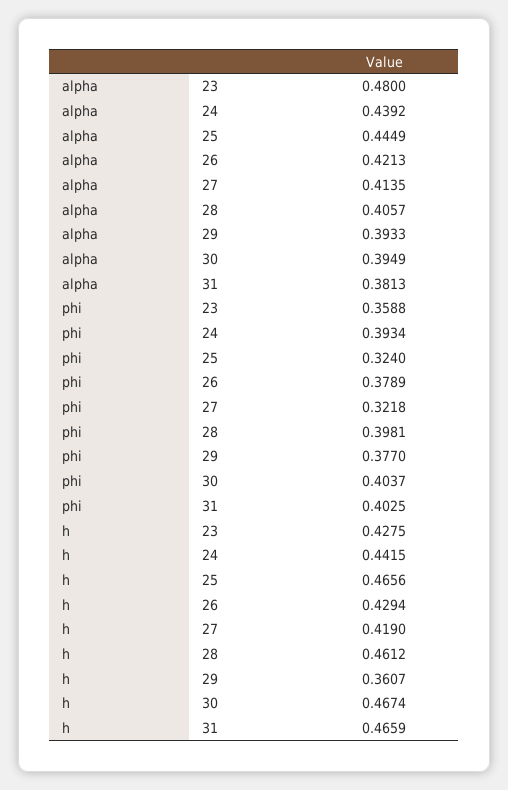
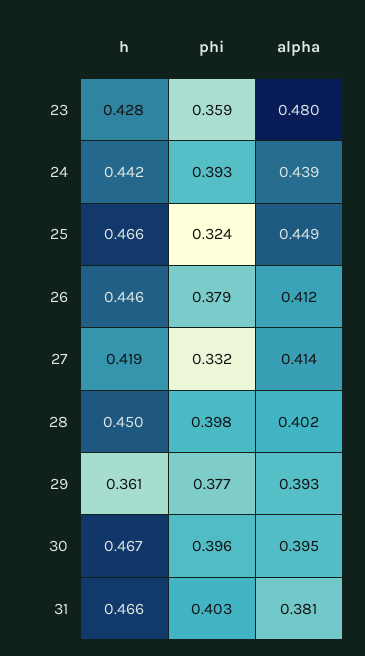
alpha, 25: 0.4449 -> 0.449
alpha, 26: 0.4213 -> 0.412
alpha, 28: 0.4057 -> 0.402
phi, 27: 0.3218 -> 0.332
phi, 30: 0.4037 -> 0.396
h, 26: 0.4294 -> 0.446
h, 28: 0.4612 -> 0.45

